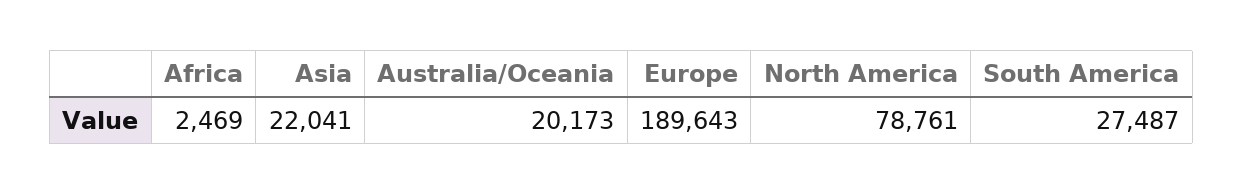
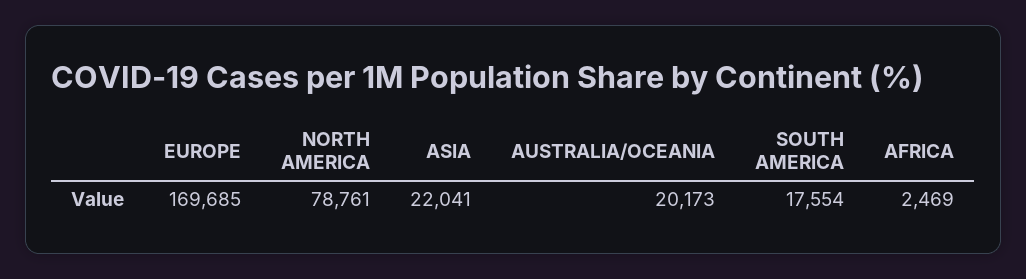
Europe: 189643 -> 169685
South America: 27487 -> 17554

